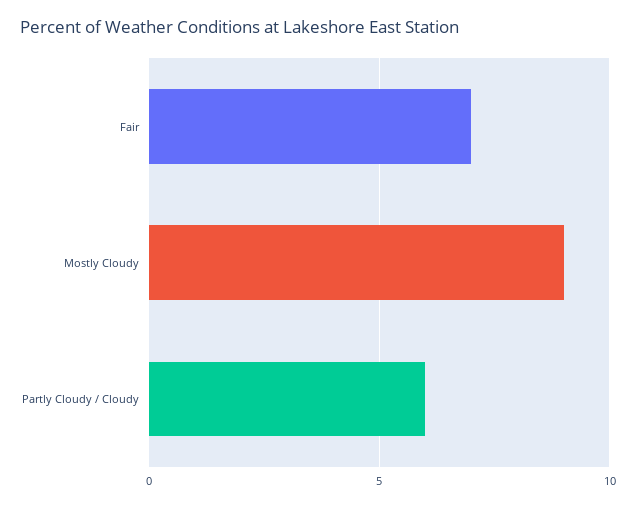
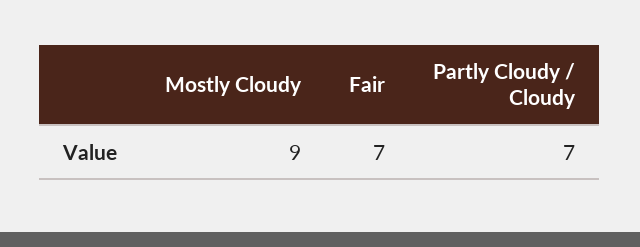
Partly Cloudy / Cloudy: 6 -> 7

